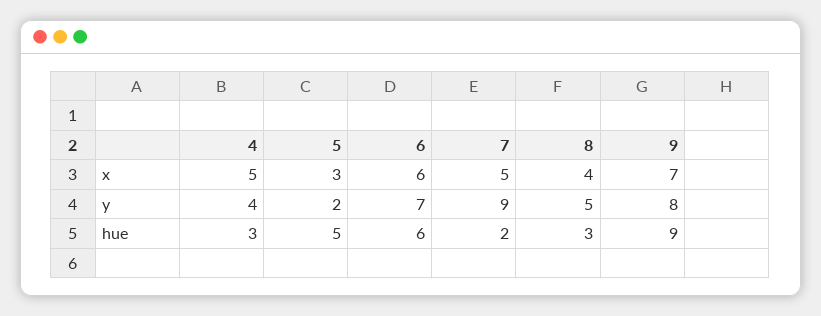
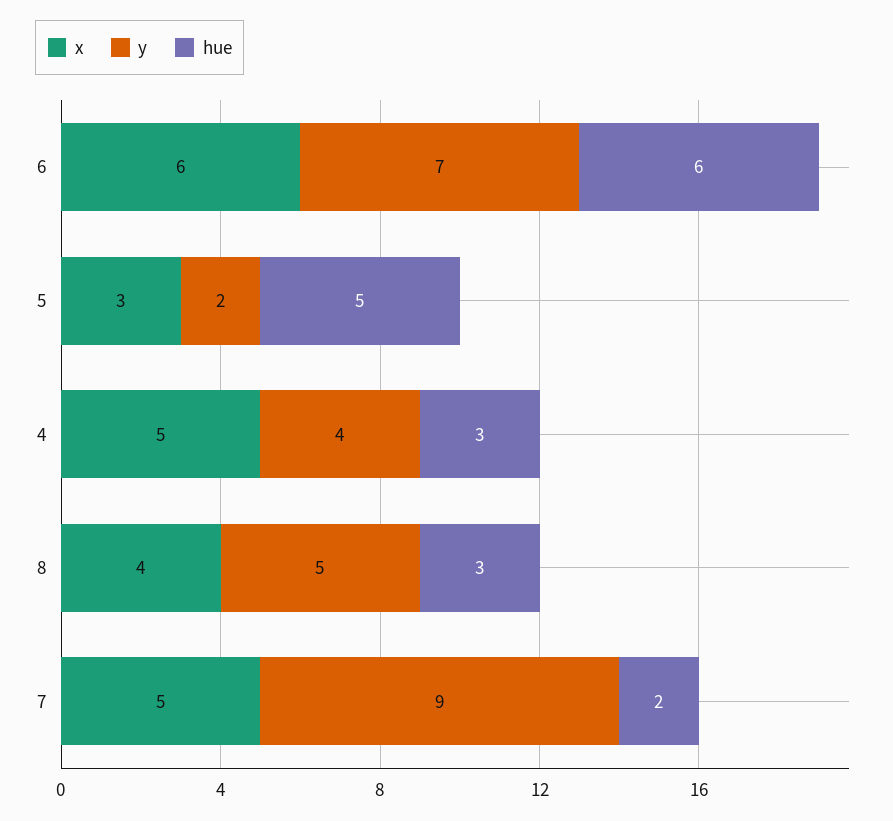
x, 9: 7 -> none
y, 9: 8 -> none
hue, 9: 9 -> none

